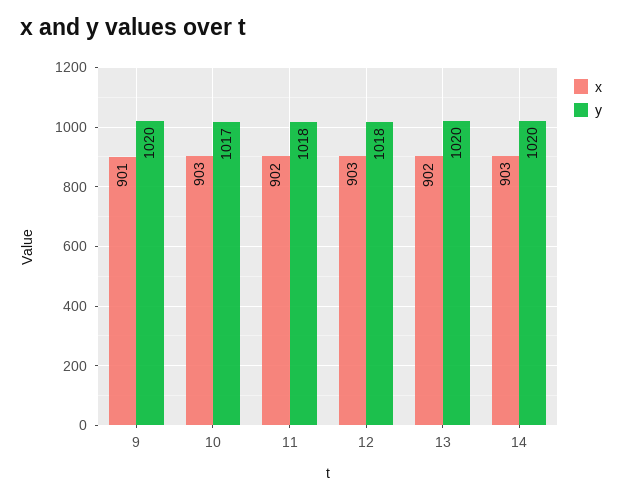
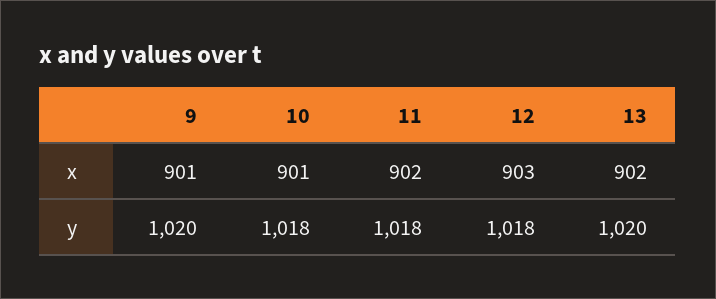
x, 10: 903 -> 901
y, 10: 1017 -> 1018
x, 14: 903 -> none
y, 14: 1020 -> none

